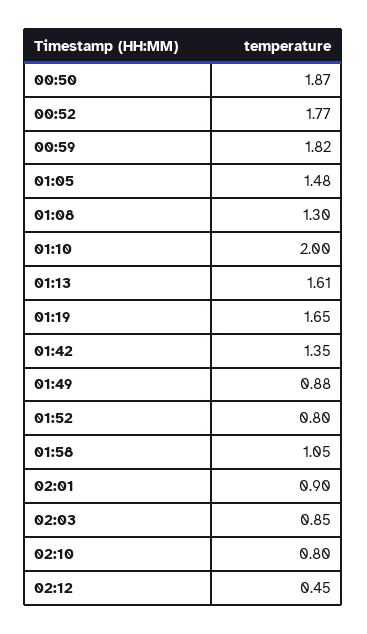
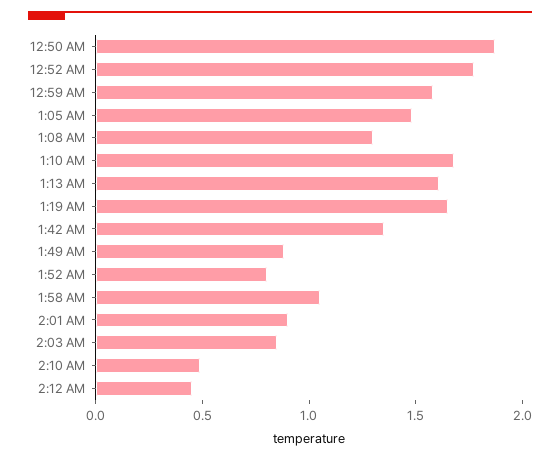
00:59: 1.82 -> 1.6
01:10: 2 -> 1.7
02:10: 0.8 -> 0.5

